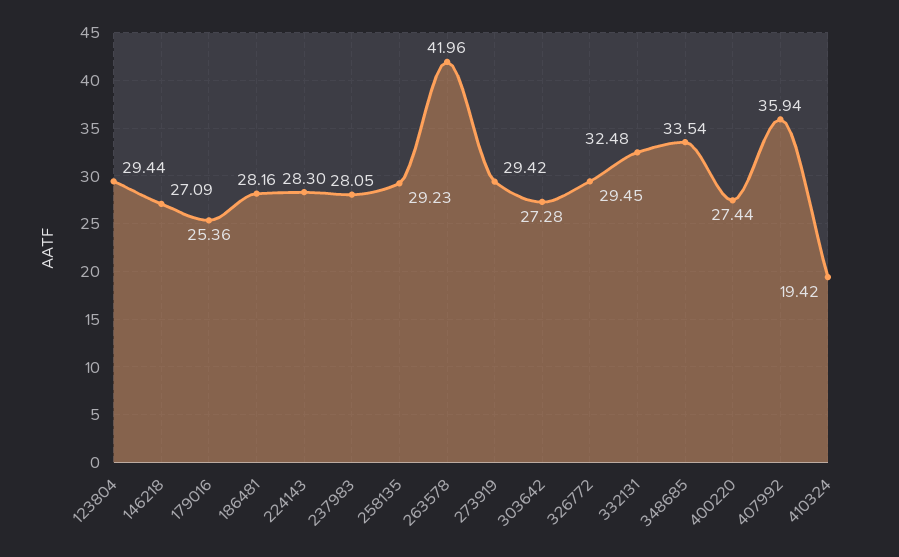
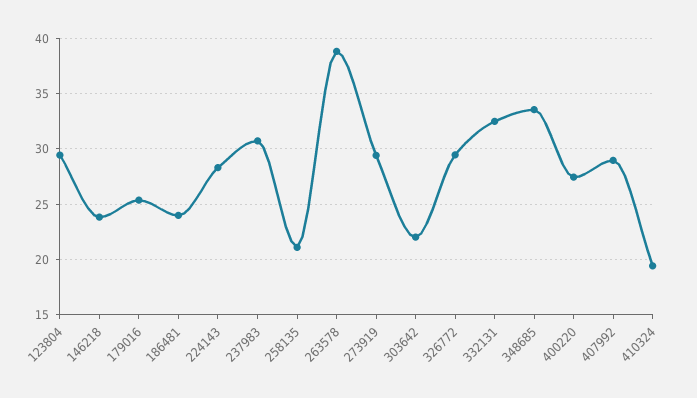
146218: 27.09 -> 24
186481: 28.16 -> 24
237983: 28.05 -> 31
258135: 29.23 -> 21
263578: 41.96 -> 39
303642: 27.28 -> 22
407992: 35.94 -> 29

